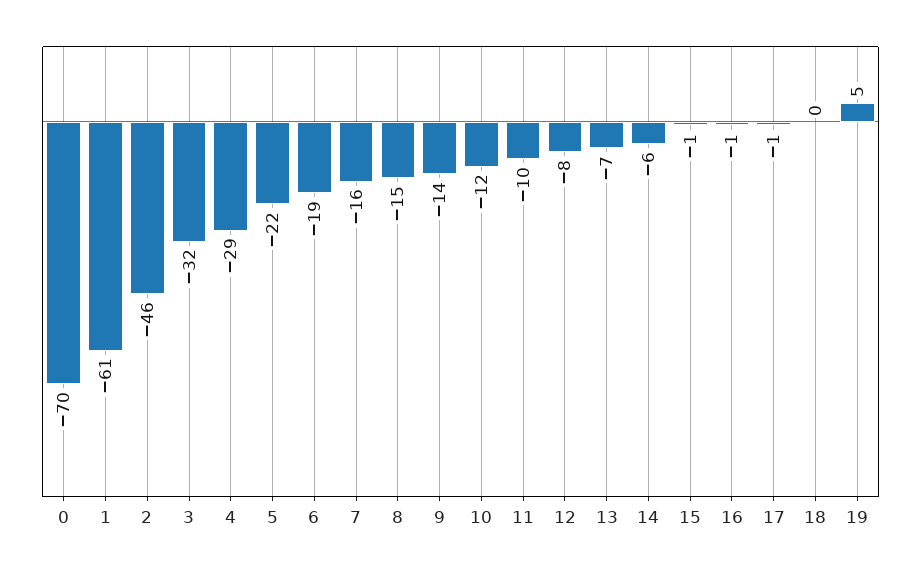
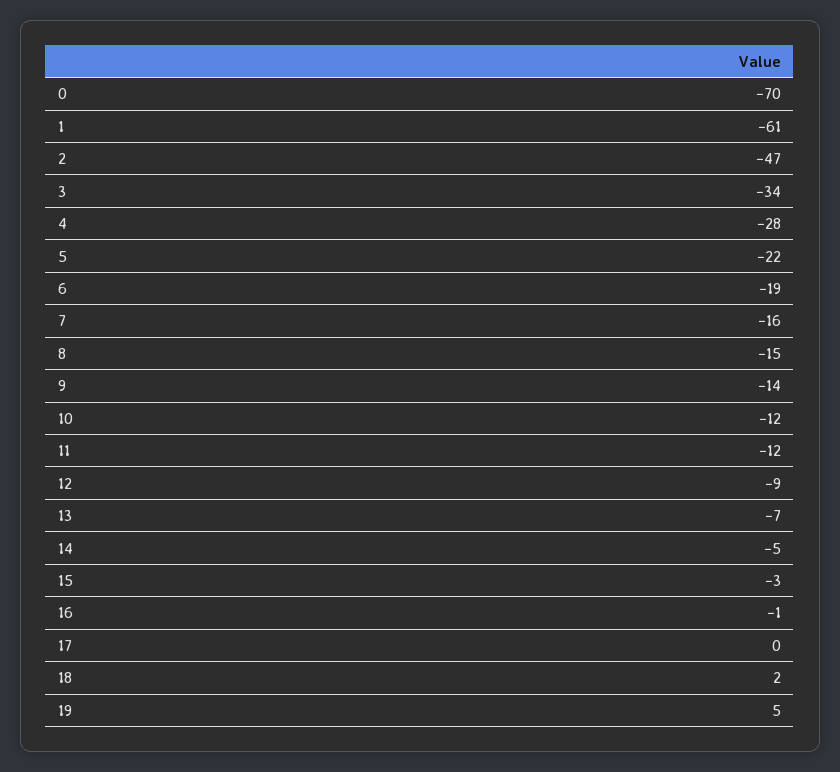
2: -46 -> -47
3: -32 -> -34
4: -29 -> -28
11: -10 -> -12
12: -8 -> -9
14: -6 -> -5
15: -1 -> -3
17: -1 -> 0
18: 0 -> 2

